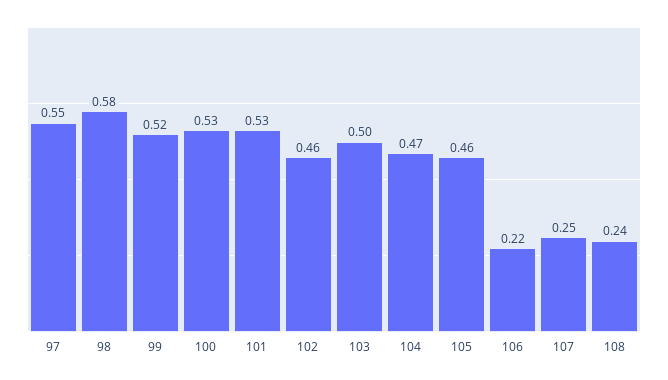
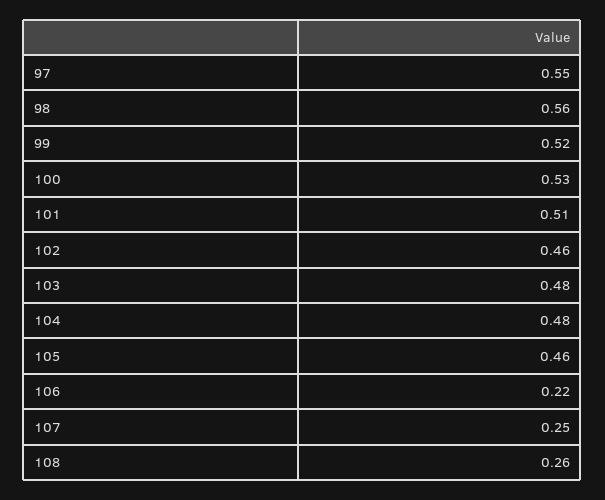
98: 0.58 -> 0.56
101: 0.53 -> 0.51
103: 0.5 -> 0.48
104: 0.47 -> 0.48
108: 0.24 -> 0.26

